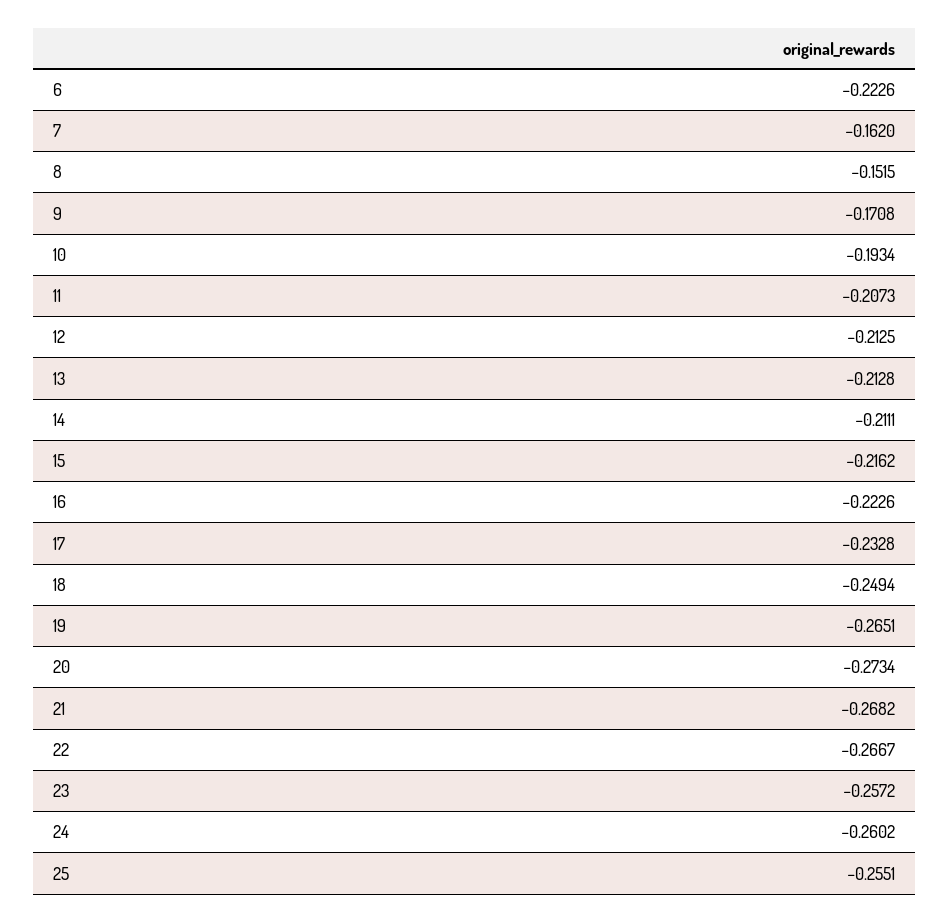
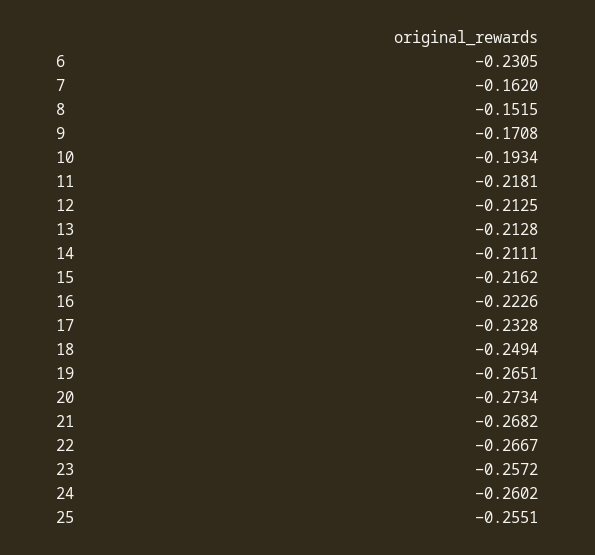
6: -0.2226 -> -0.2305
11: -0.2073 -> -0.2181

